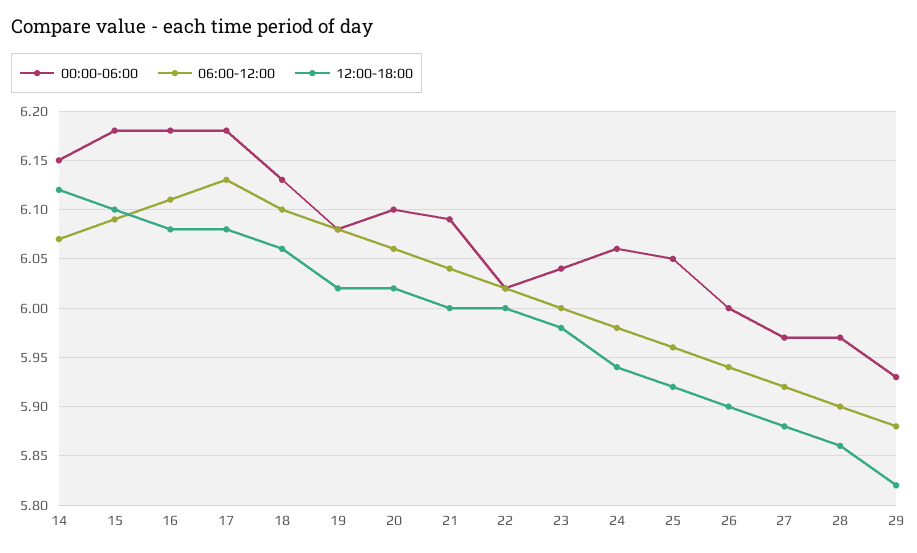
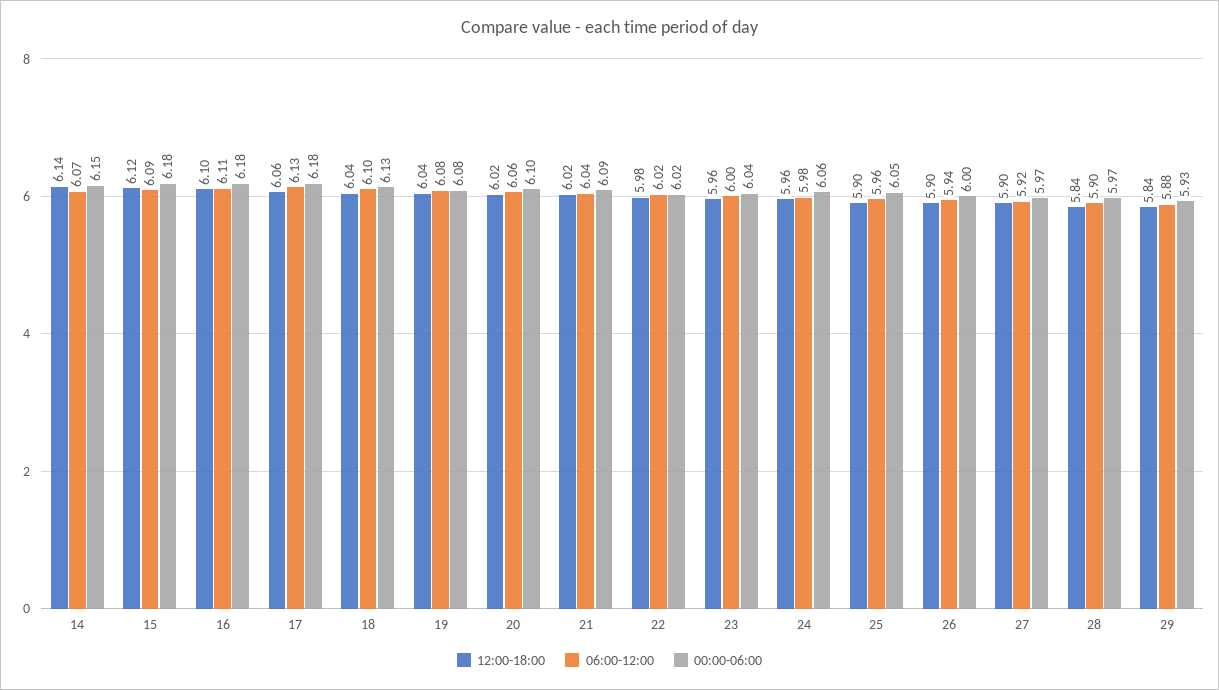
12:00-18:00, 14: 6.12 -> 6.14
12:00-18:00, 15: 6.1 -> 6.12
12:00-18:00, 16: 6.08 -> 6.1
12:00-18:00, 17: 6.08 -> 6.06
12:00-18:00, 18: 6.06 -> 6.04
12:00-18:00, 19: 6.02 -> 6.04
12:00-18:00, 21: 6 -> 6.02
12:00-18:00, 22: 6 -> 5.98
12:00-18:00, 23: 5.98 -> 5.96
12:00-18:00, 24: 5.94 -> 5.96
12:00-18:00, 25: 5.92 -> 5.9
12:00-18:00, 27: 5.88 -> 5.9
12:00-18:00, 28: 5.86 -> 5.84
12:00-18:00, 29: 5.82 -> 5.84

